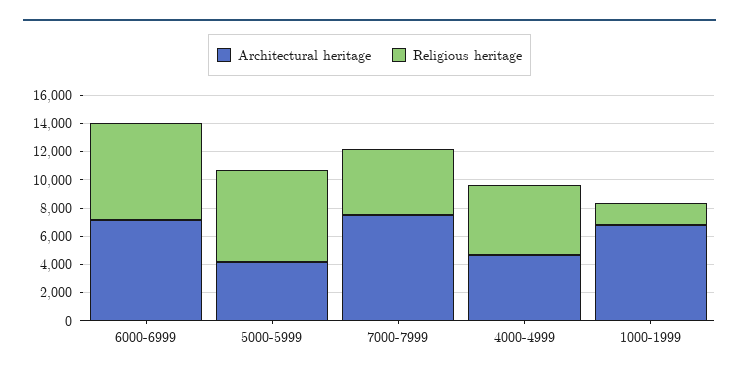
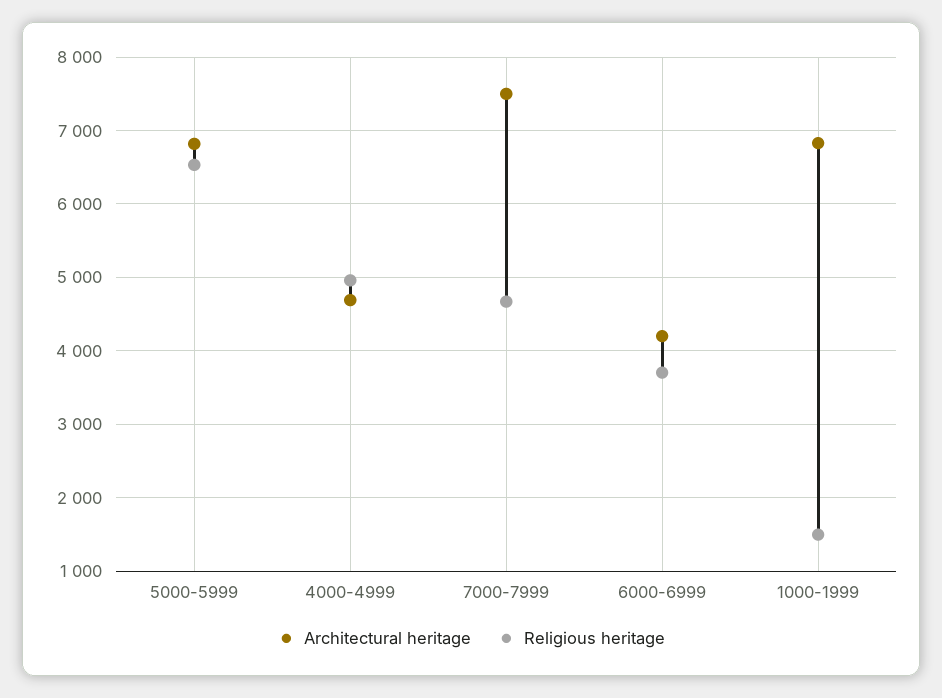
Architectural heritage, 6000-6999: 7000 -> 4200
Religious heritage, 6000-6999: 7000 -> 3700
Architectural heritage, 5000-5999: 4000 -> 6800

